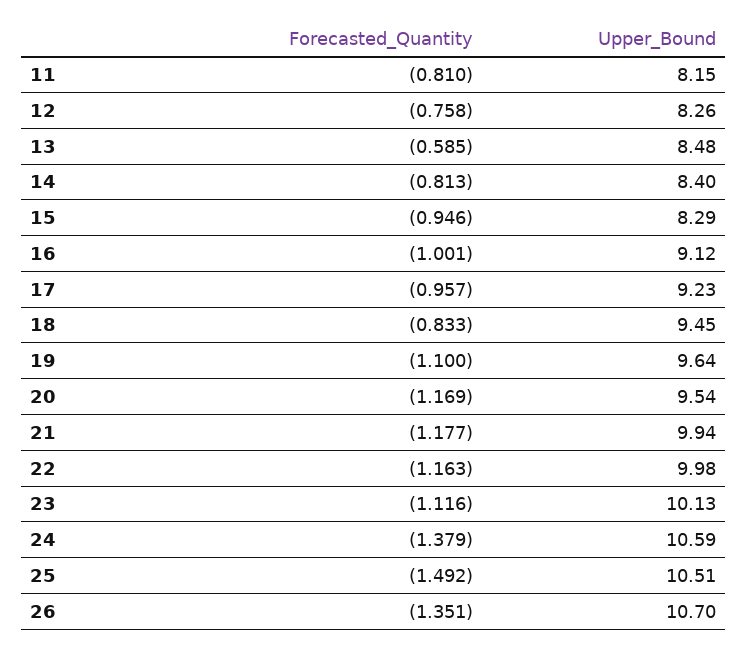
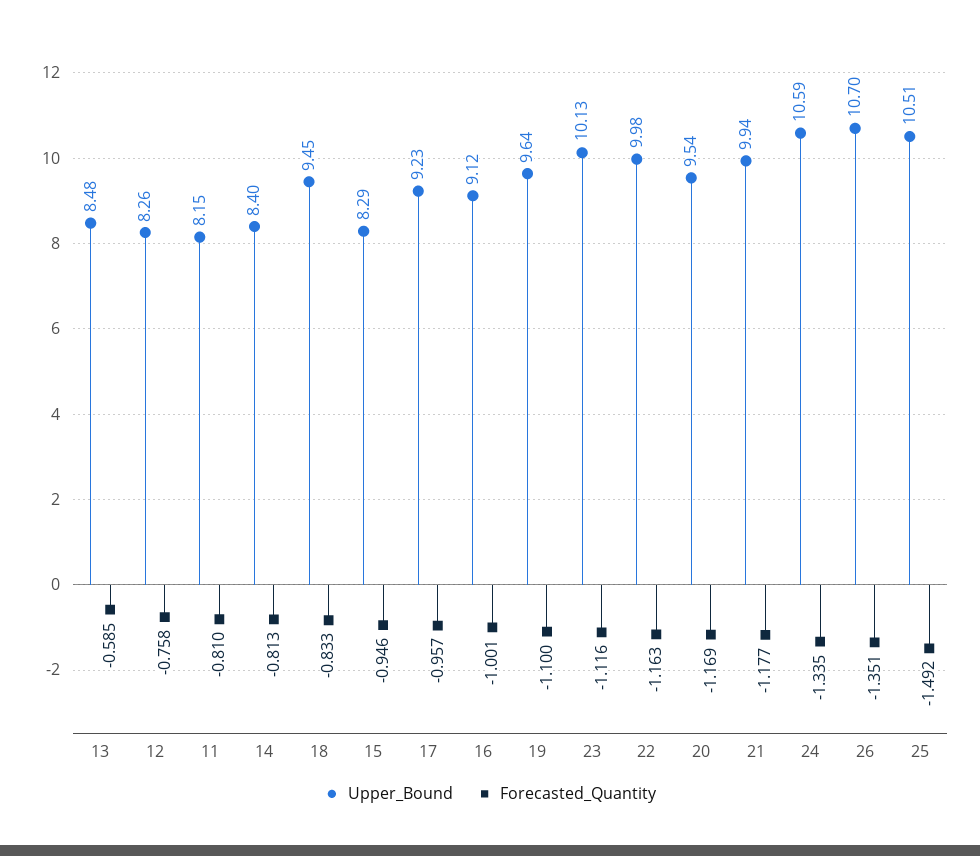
Forecasted_Quantity, 24: -1.379 -> -1.335

